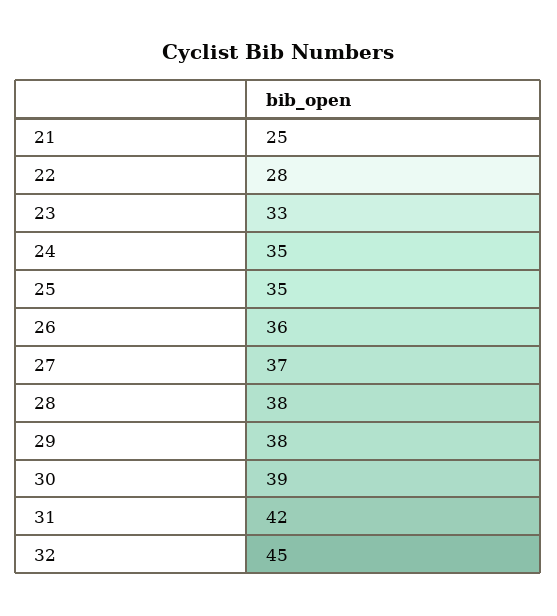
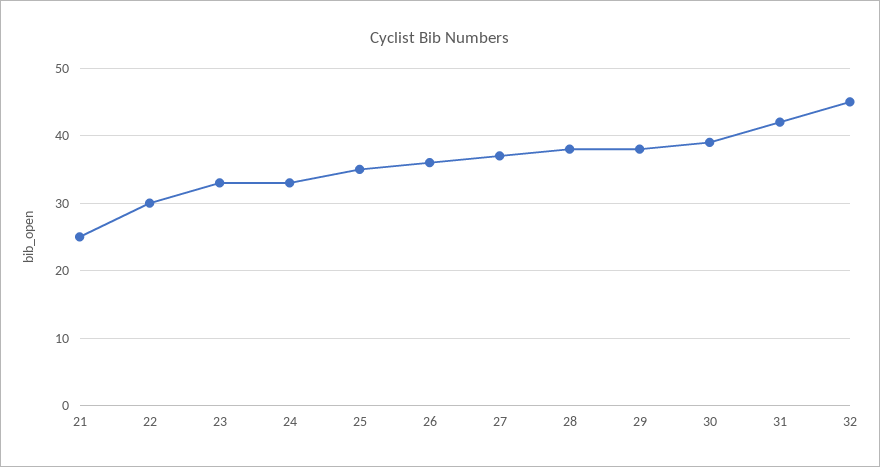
22: 28 -> 30
24: 35 -> 33

